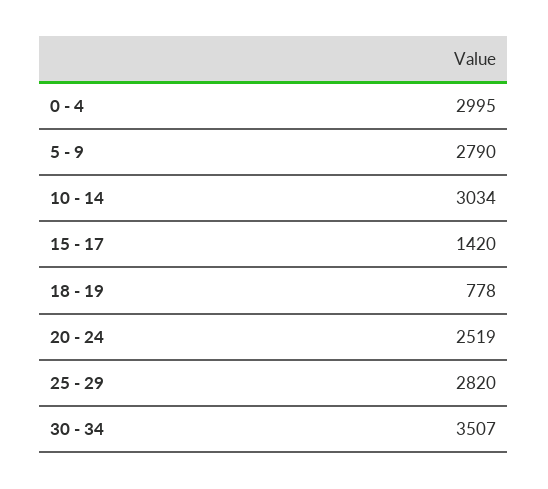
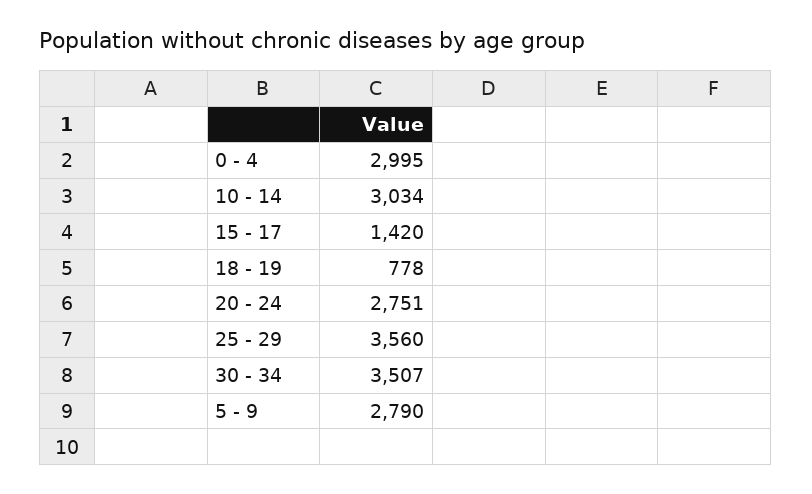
20 - 24: 2519 -> 2751
25 - 29: 2820 -> 3560

